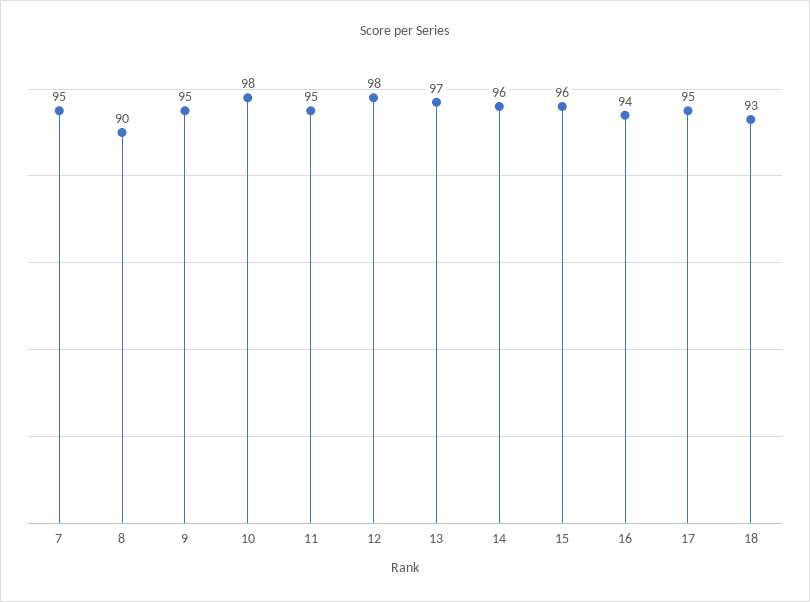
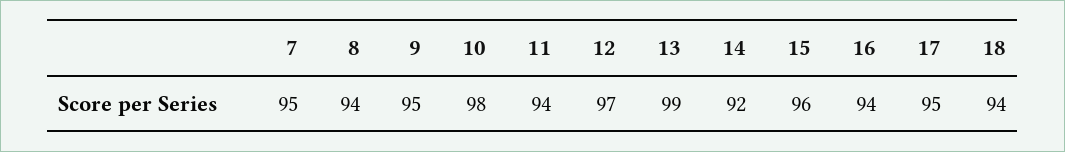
8: 90 -> 94
11: 95 -> 94
12: 98 -> 97
13: 97 -> 99
14: 96 -> 92
18: 93 -> 94

